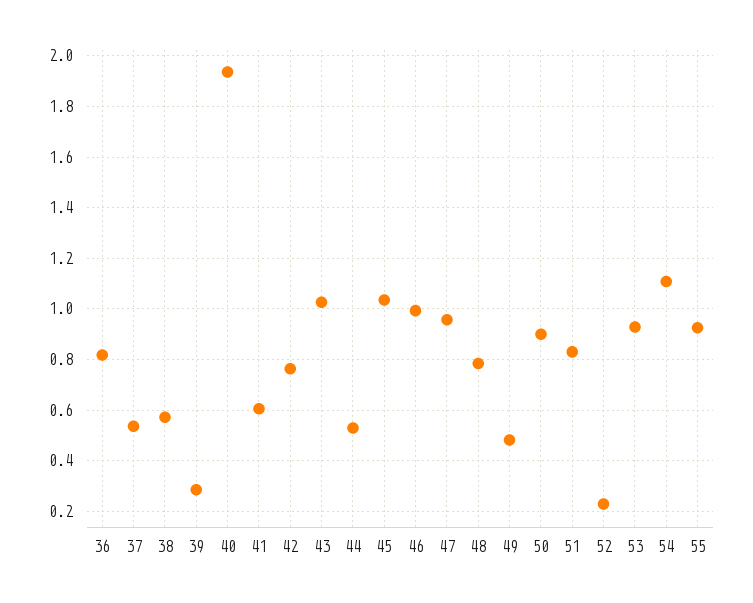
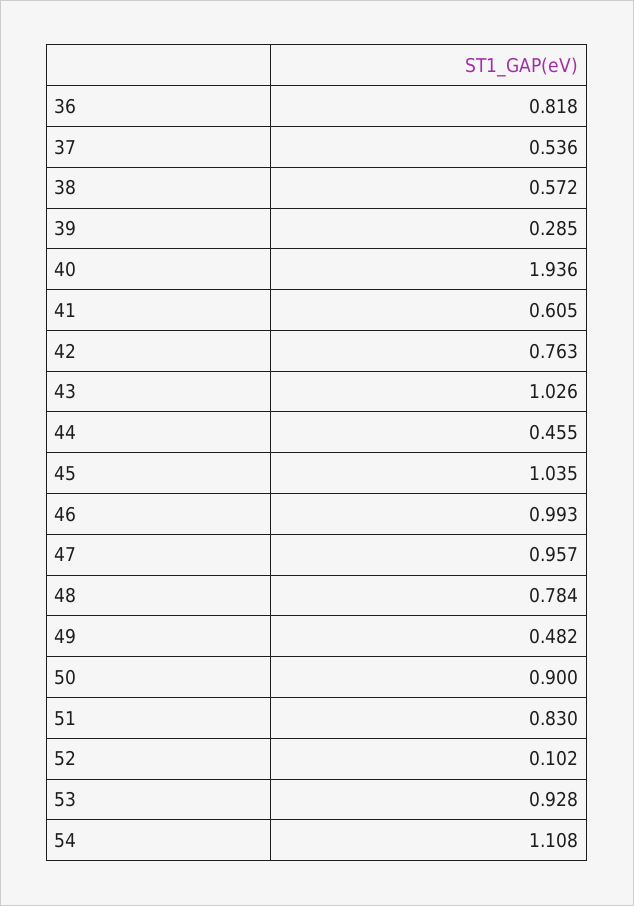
44: 0.525 -> 0.455
52: 0.225 -> 0.102
55: 0.925 -> none

